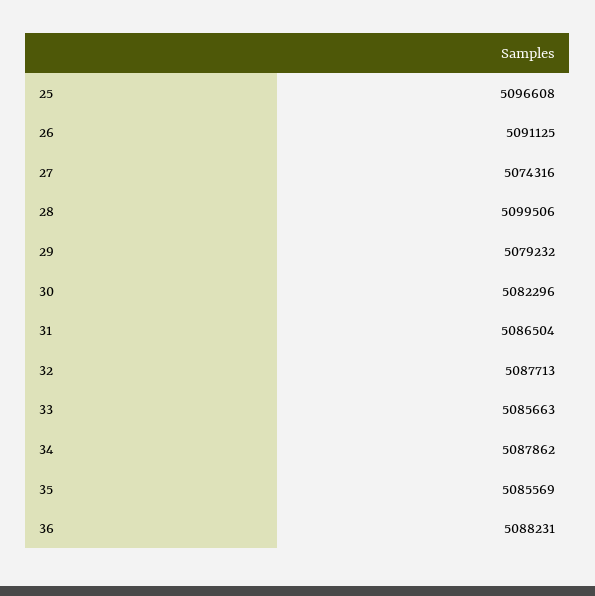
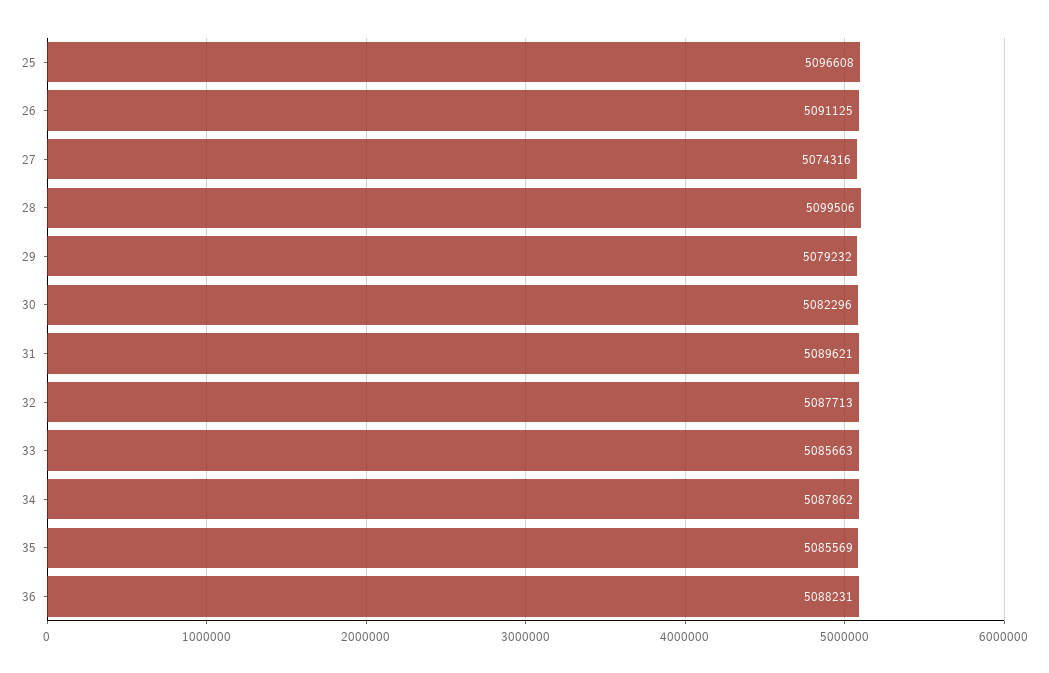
31: 5086504 -> 5089621

